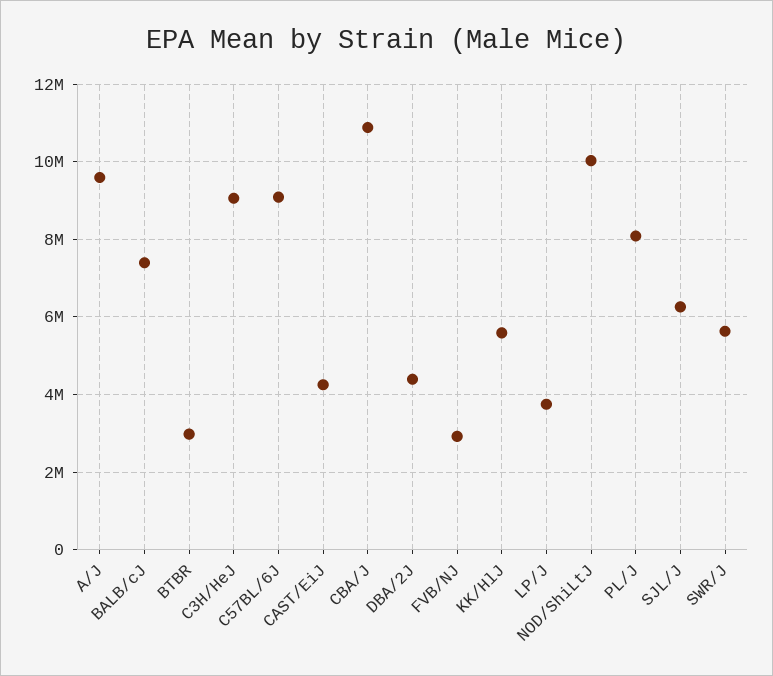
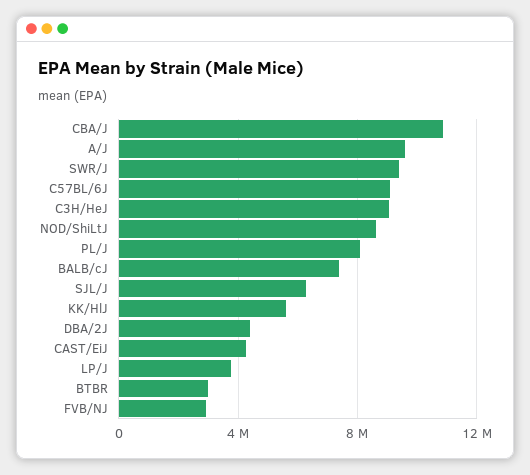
NOD/ShiLtJ: 10000000 -> 8500000
SWR/J: 5600000 -> 9500000

